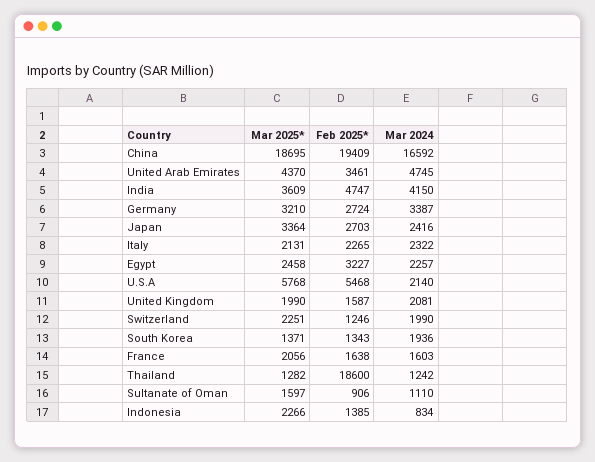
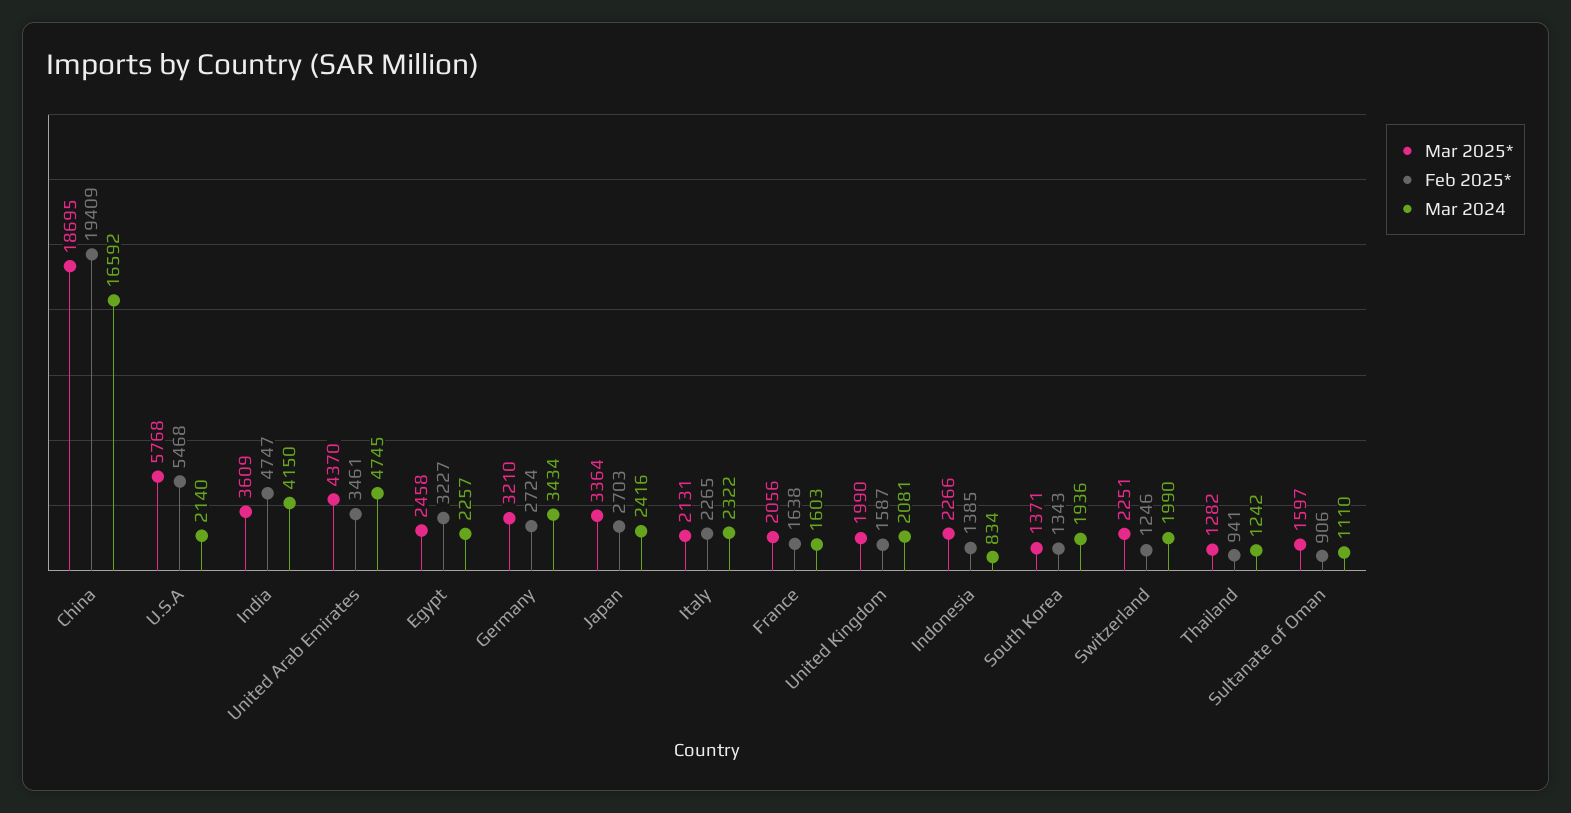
Mar 2024, Germany: 3387 -> 3434
Feb 2025*, Thailand: 18600 -> 941

